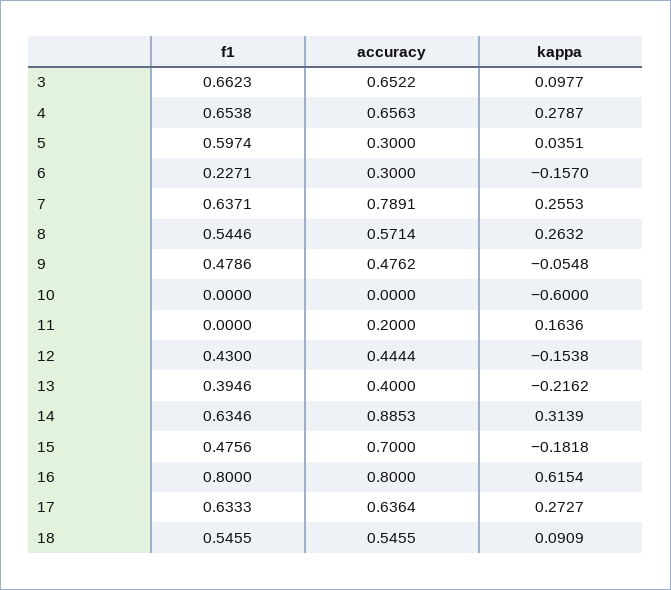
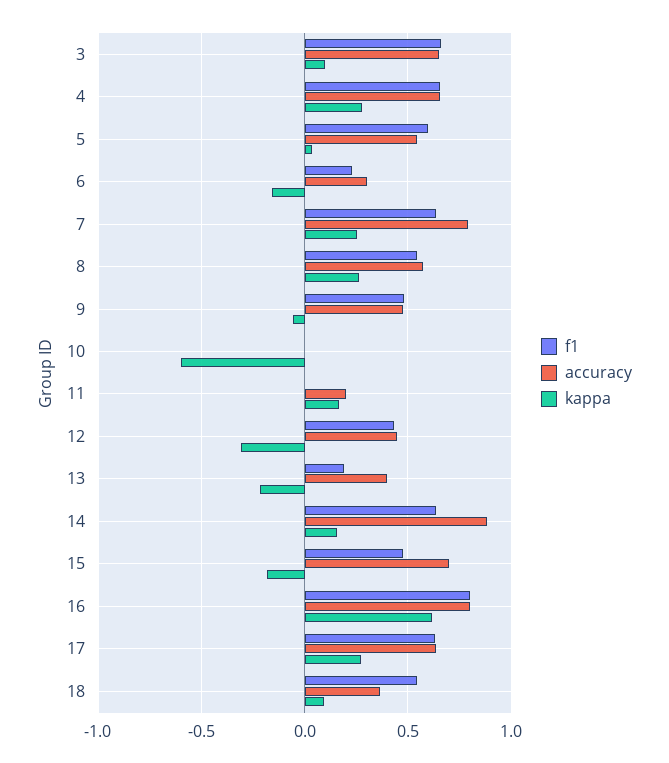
accuracy, 5: 0.3 -> 0.55
kappa, 12: -0.1538 -> -0.3
f1, 13: 0.3946 -> 0.2
kappa, 14: 0.3139 -> 0.15
accuracy, 18: 0.5455 -> 0.35

